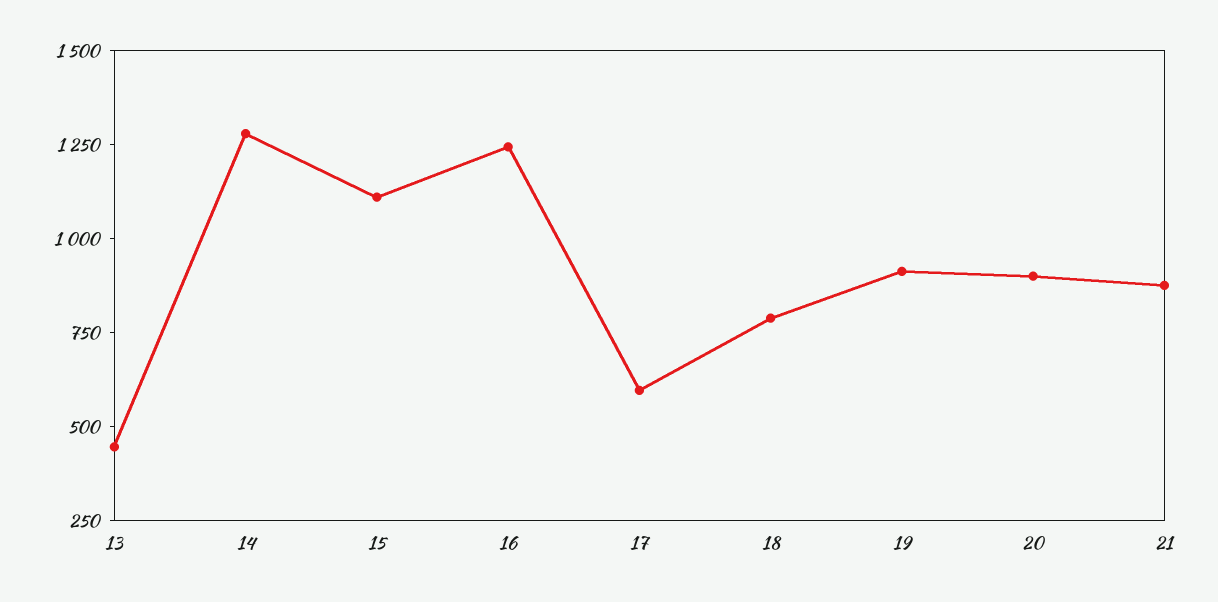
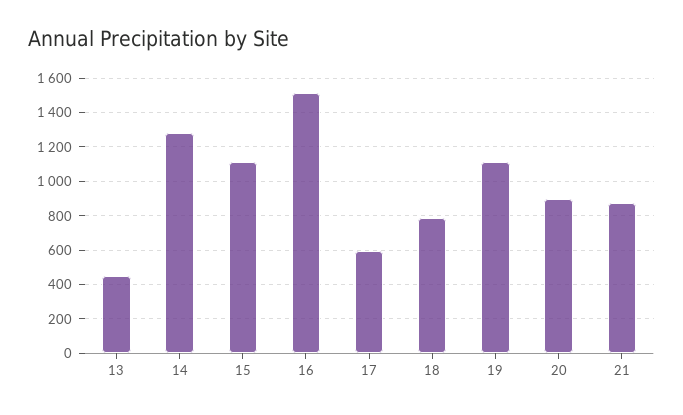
16: 1250 -> 1500
19: 900 -> 1100

